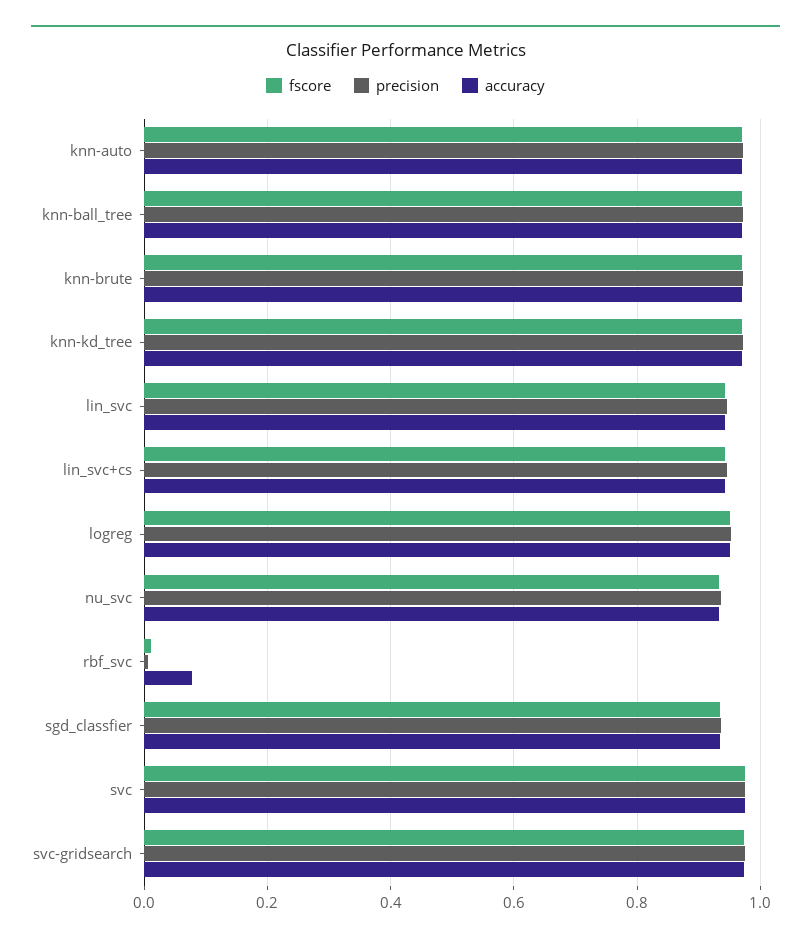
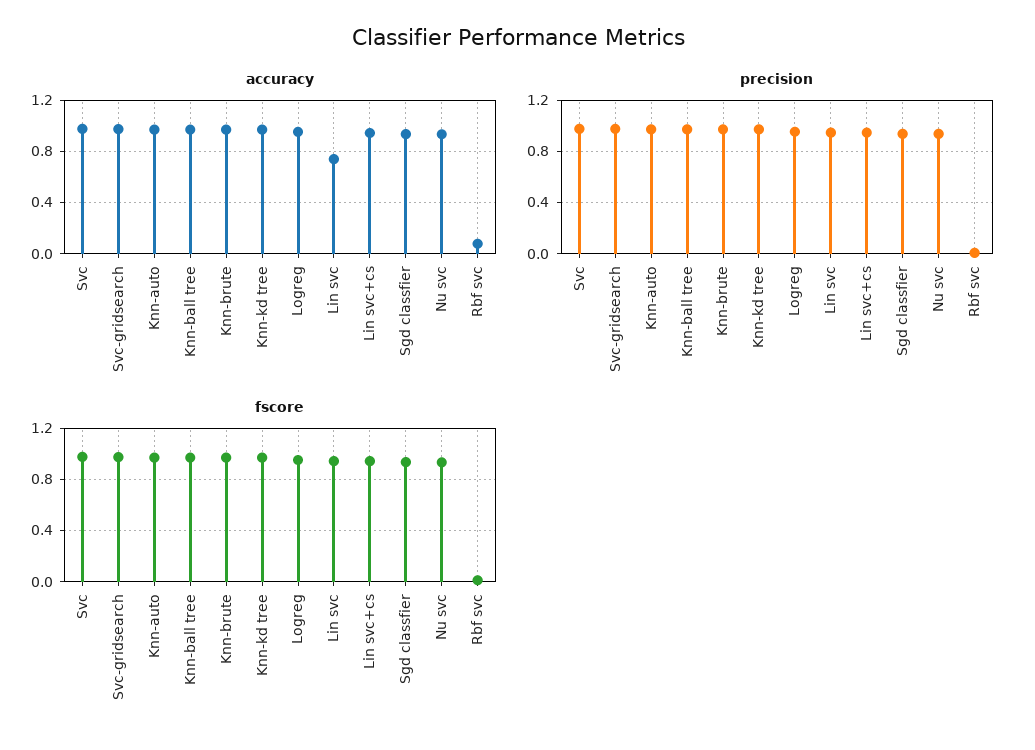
accuracy, lin_svc: 0.94 -> 0.75

